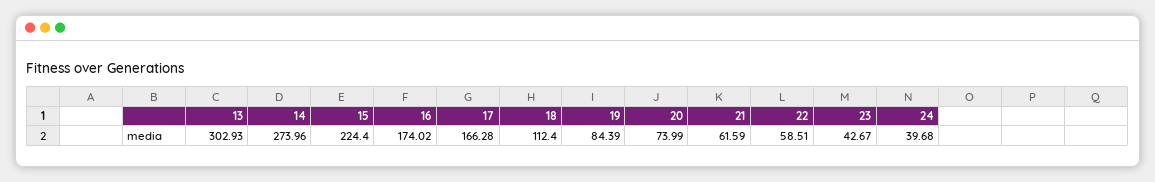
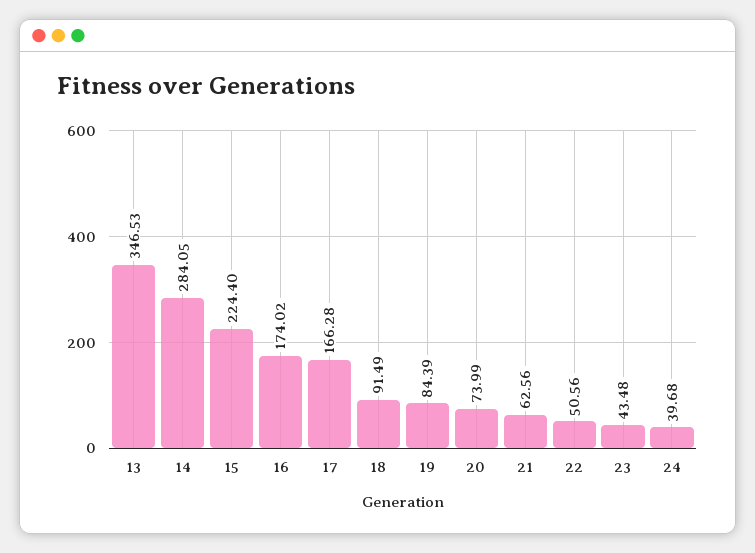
13: 302.93 -> 346.53
14: 273.96 -> 284.05
18: 112.4 -> 91.49
21: 61.59 -> 62.56
22: 58.51 -> 50.56
23: 42.67 -> 43.48

